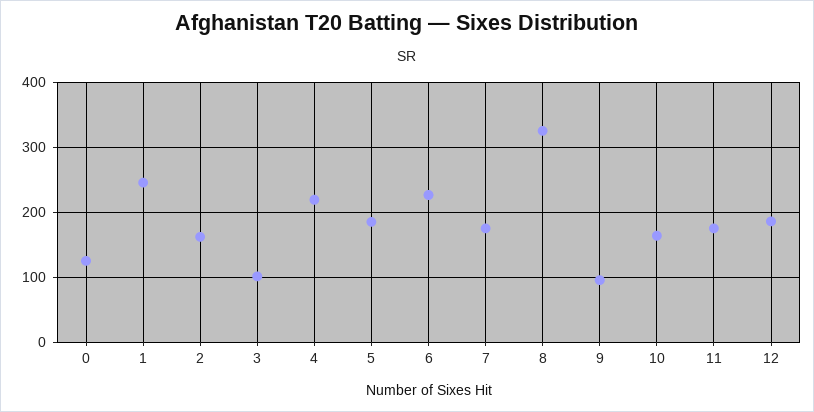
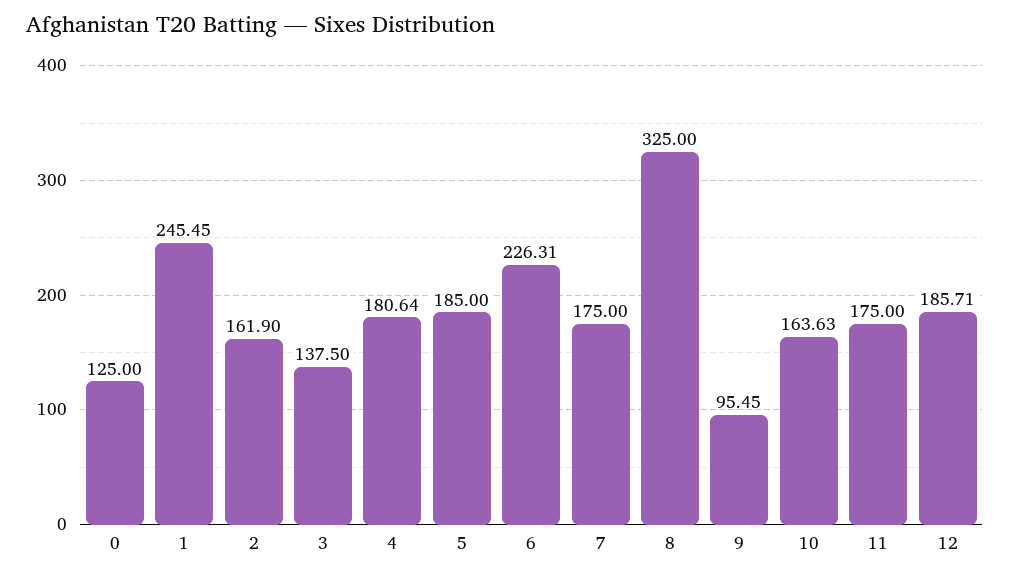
3: 100 -> 137.5
4: 220 -> 180.64

